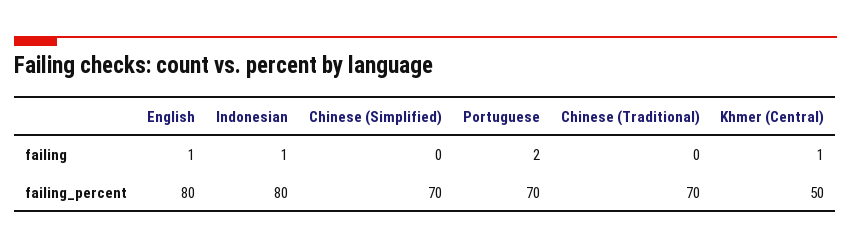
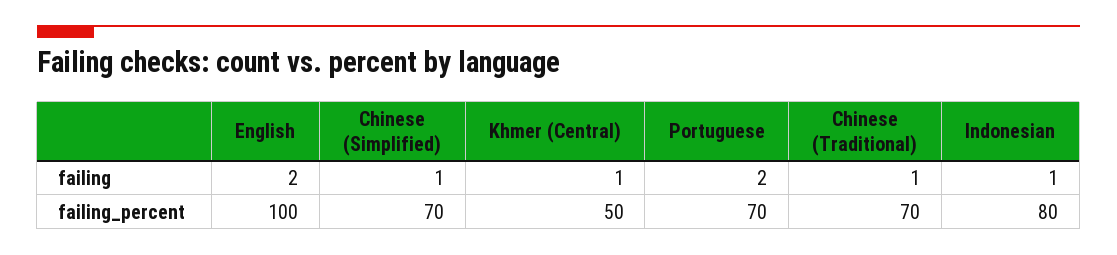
English, failing: 1 -> 2
Chinese (Simplified), failing: 0 -> 1
Chinese (Traditional), failing: 0 -> 1
English, failing_percent: 80 -> 100

